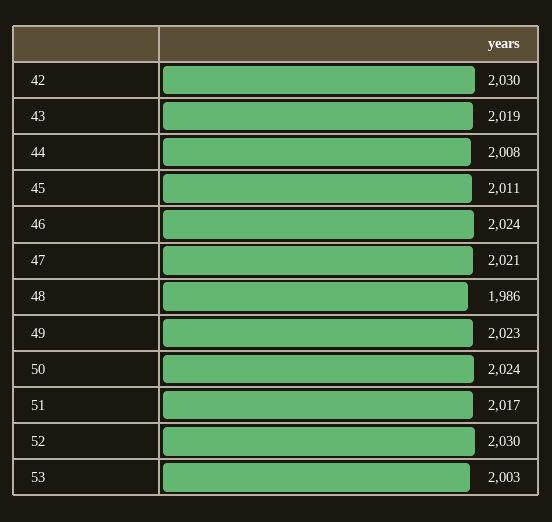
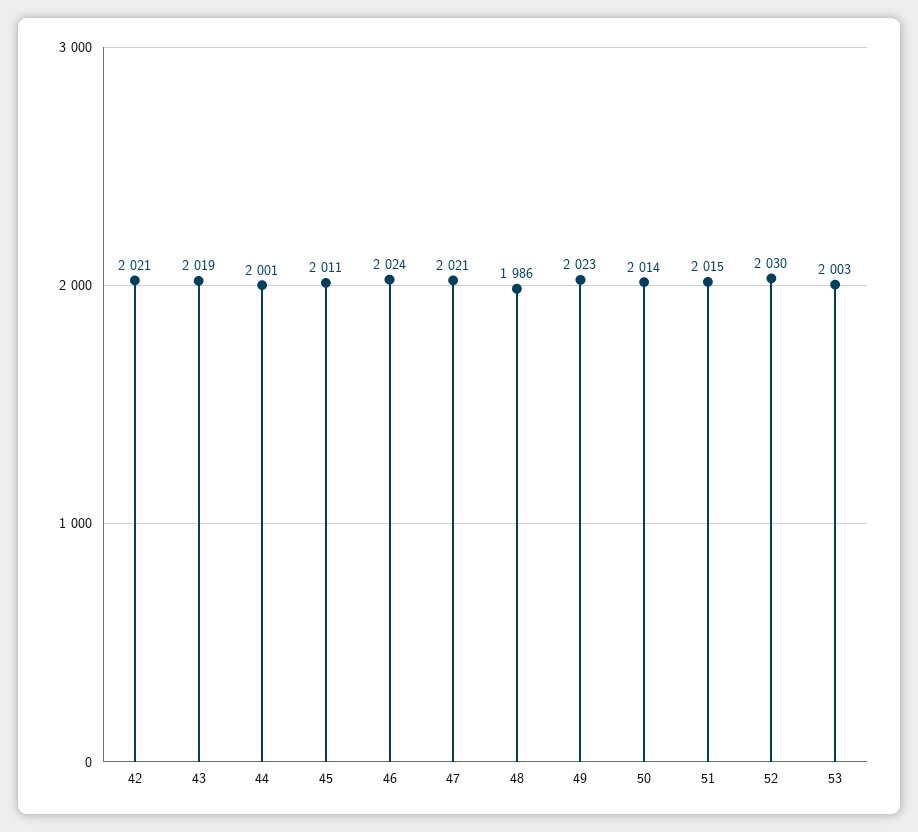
42: 2030 -> 2021
44: 2008 -> 2001
50: 2024 -> 2014
51: 2017 -> 2015

